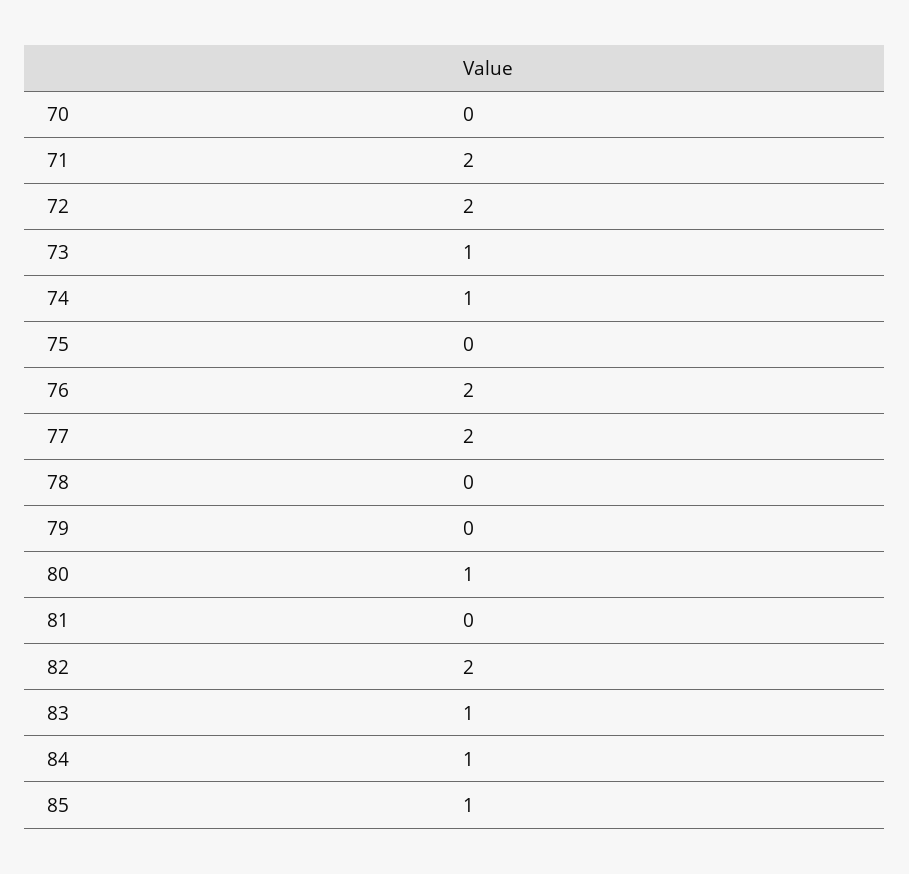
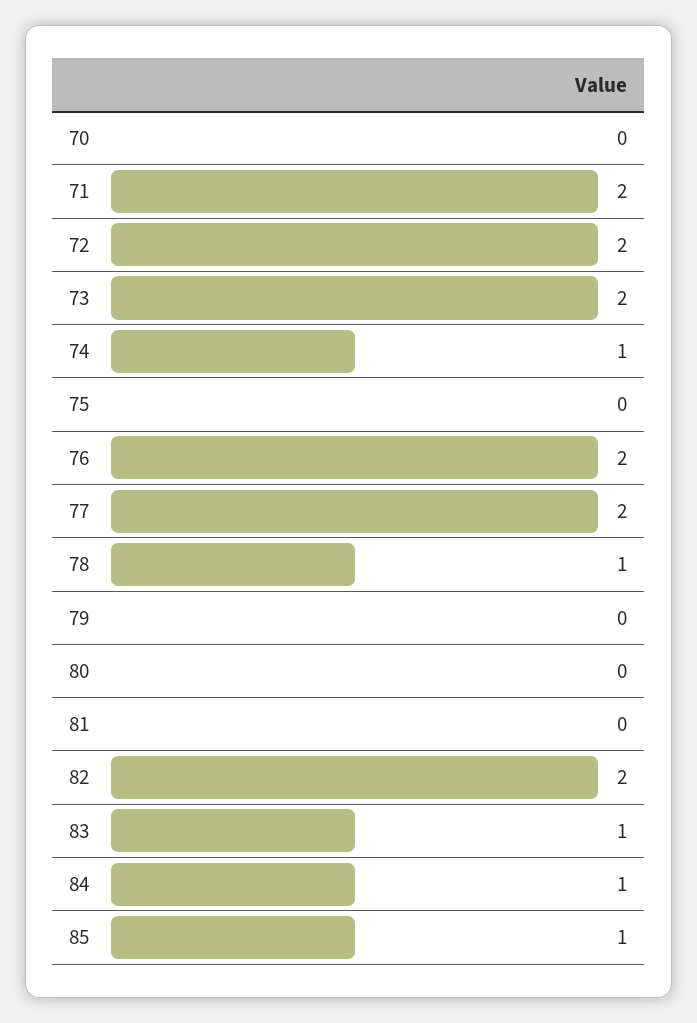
73: 1 -> 2
78: 0 -> 1
80: 1 -> 0

